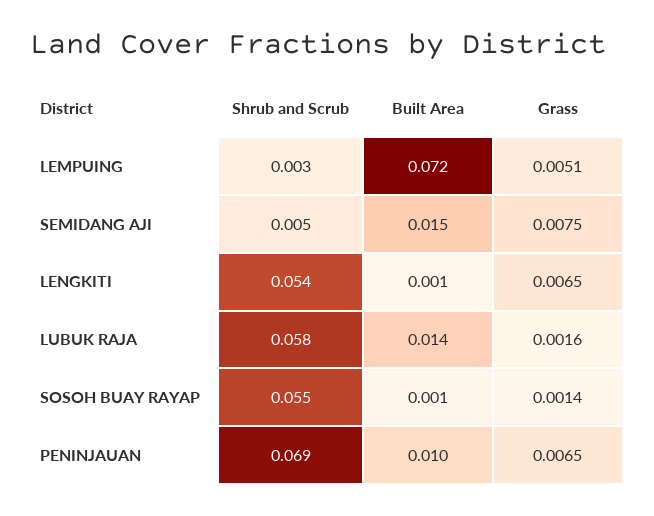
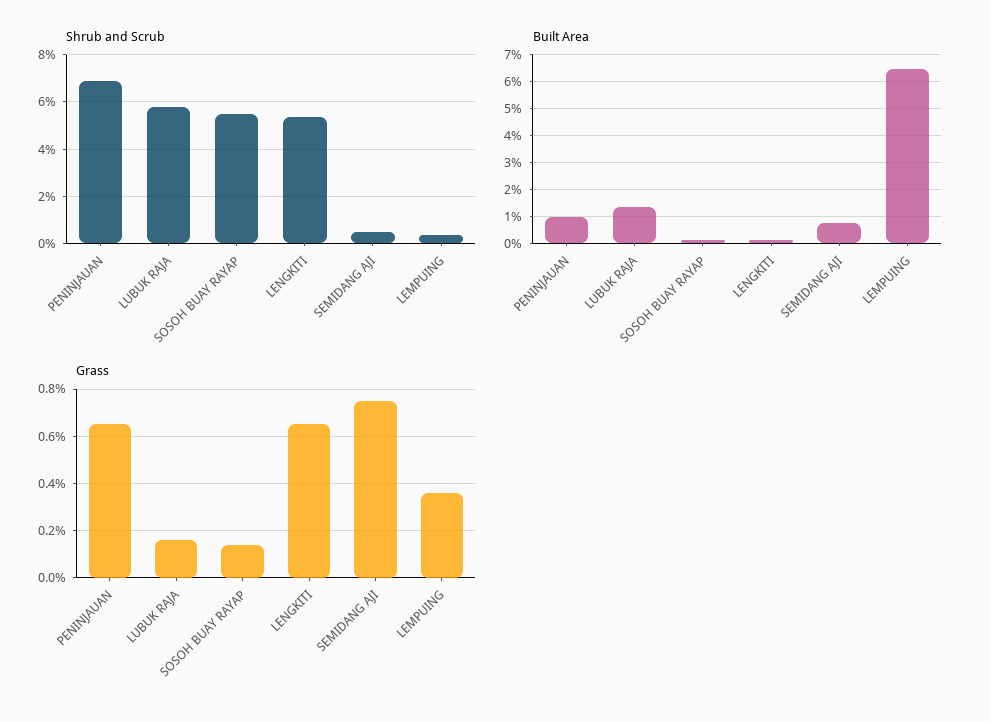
Built Area, LEMPUING: 0.072 -> 0.065
Grass, LEMPUING: 0.0051 -> 0.0035
Built Area, SEMIDANG AJI: 0.015 -> 0.0075

